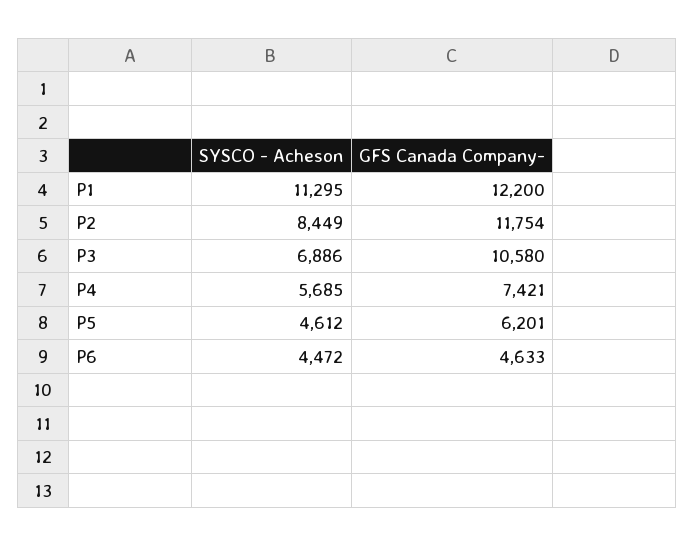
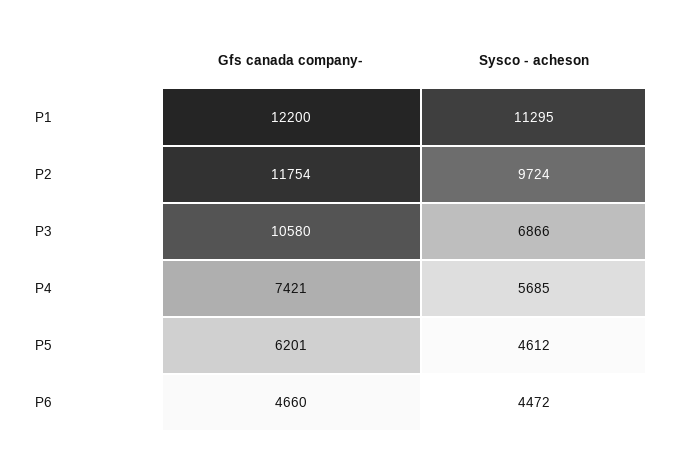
SYSCO - Acheson, P2: 8449 -> 9724
SYSCO - Acheson, P3: 6886 -> 6866
GFS Canada Company-, P6: 4633 -> 4660

